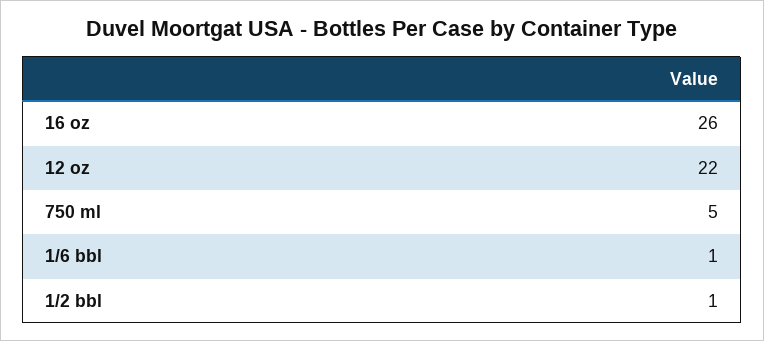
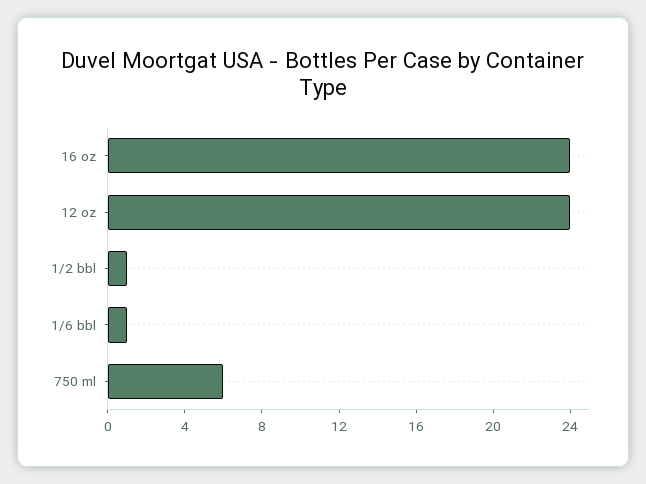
16 oz: 26 -> 24
12 oz: 22 -> 24
750 ml: 5 -> 6

